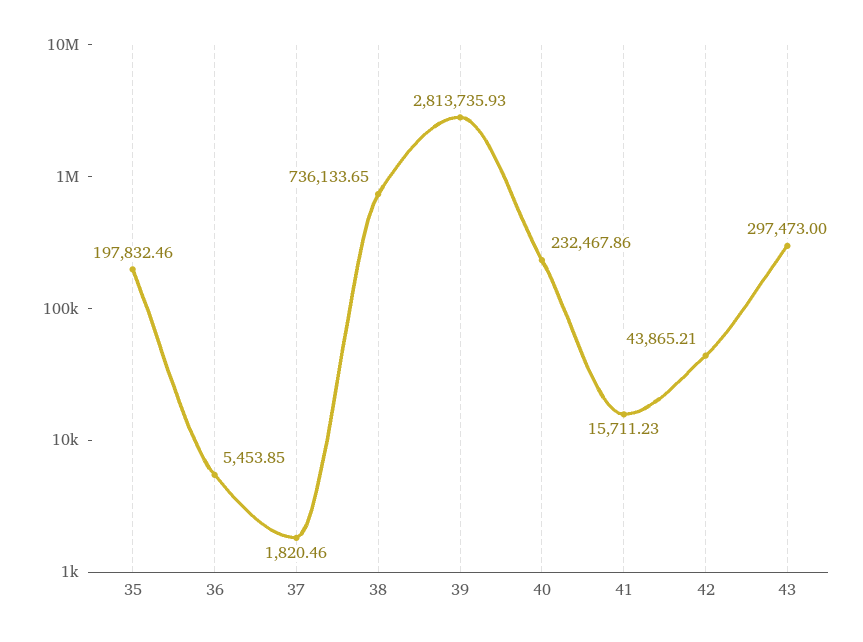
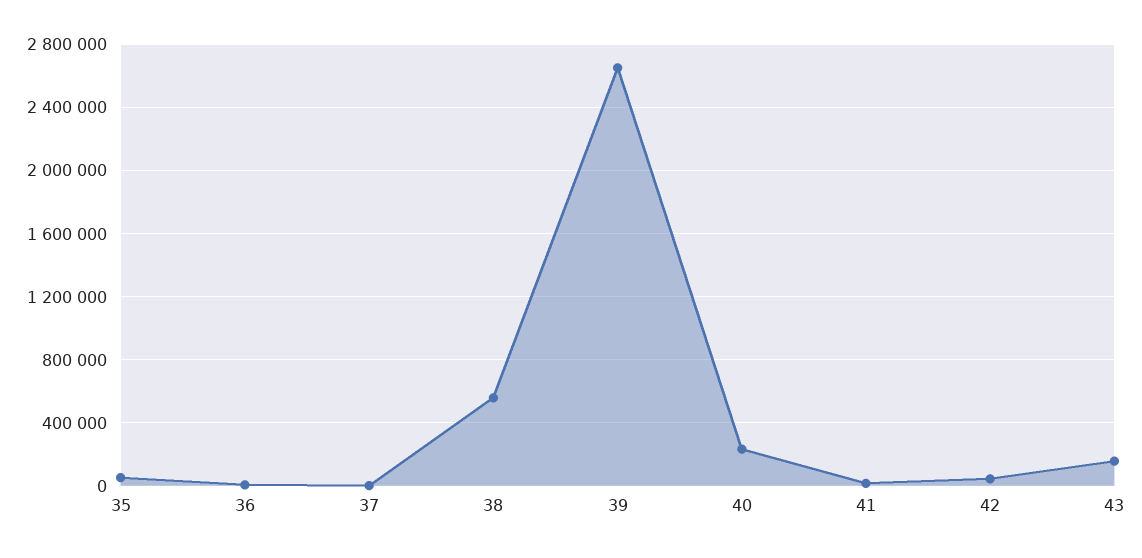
35: 197832.46 -> 50000
38: 736133.65 -> 550000
39: 2813735.93 -> 2650000
43: 297473 -> 150000

